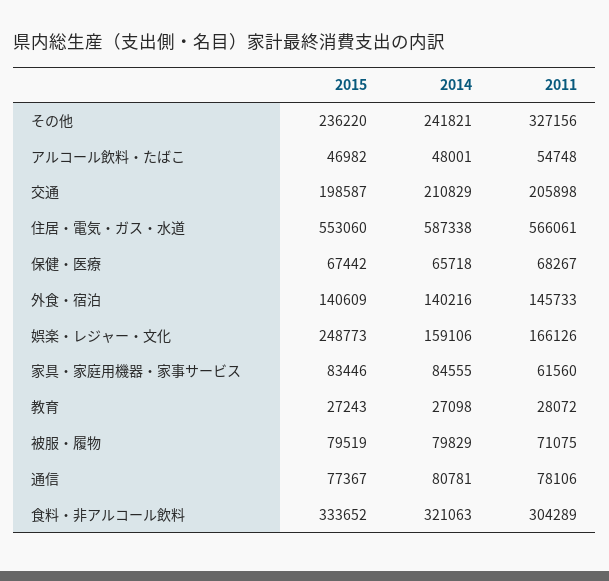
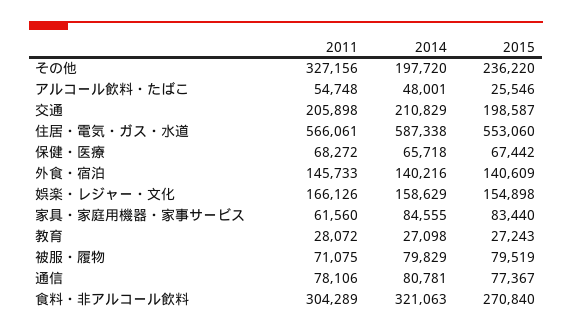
2014, その他: 241821 -> 197720
2015, アルコール飲料・たばこ: 46982 -> 25546
2011, 保健・医療: 68267 -> 68272
2015, 娯楽・レジャー・文化: 248773 -> 154898
2014, 娯楽・レジャー・文化: 159106 -> 158629
2015, 家具・家庭用機器・家事サービス: 83446 -> 83440
2015, 食料・非アルコール飲料: 333652 -> 270840

